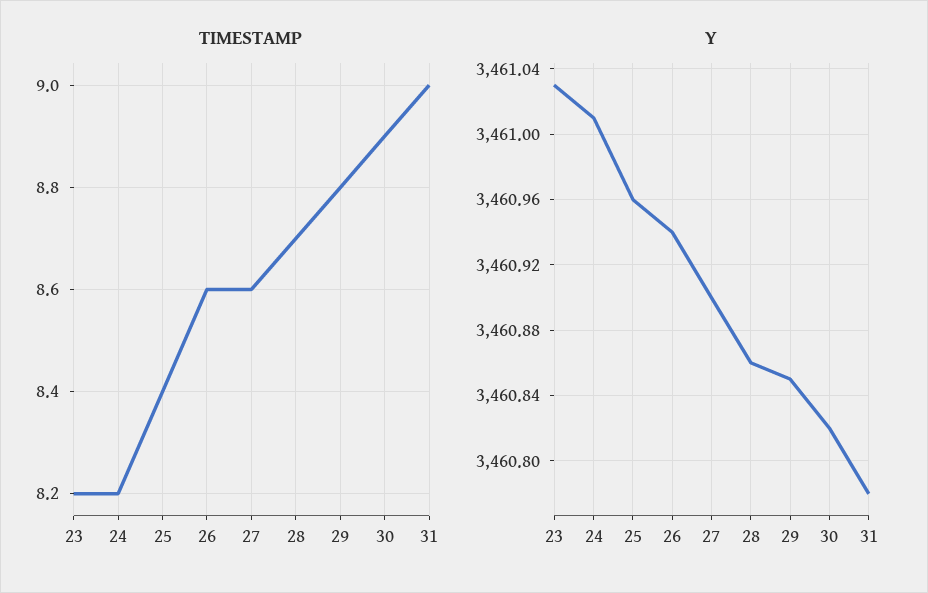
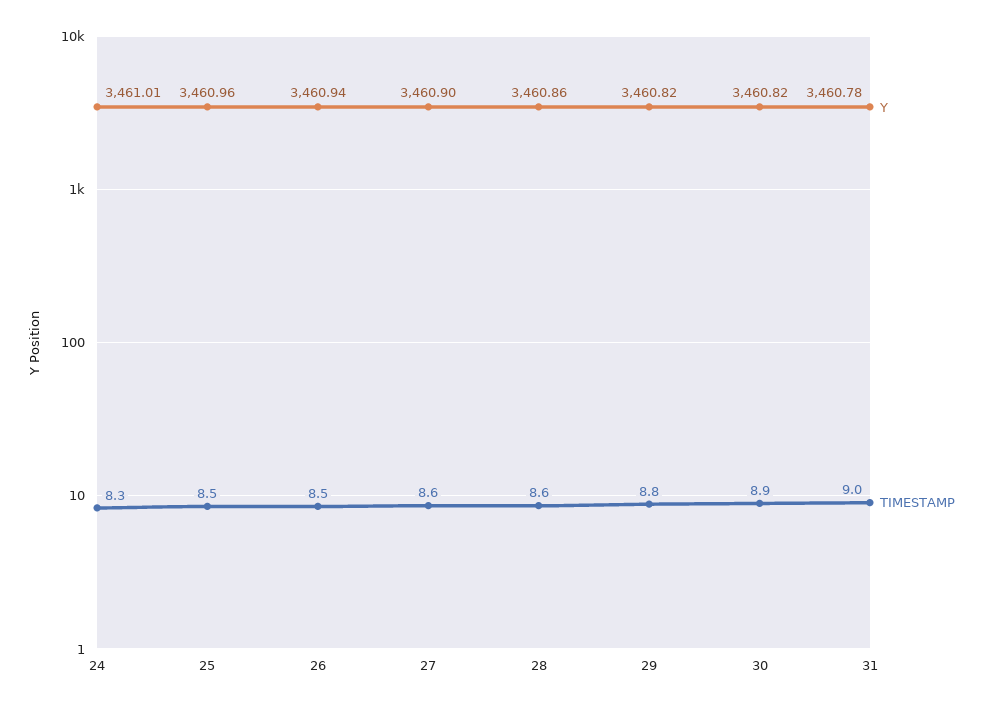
TIMESTAMP, 23: 8.2 -> none
TIMESTAMP, 24: 8.2 -> 8.3
TIMESTAMP, 25: 8.4 -> 8.5
TIMESTAMP, 26: 8.6 -> 8.5
TIMESTAMP, 28: 8.7 -> 8.6
Y, 23: 3461.03 -> none
Y, 29: 3460.85 -> 3460.82

